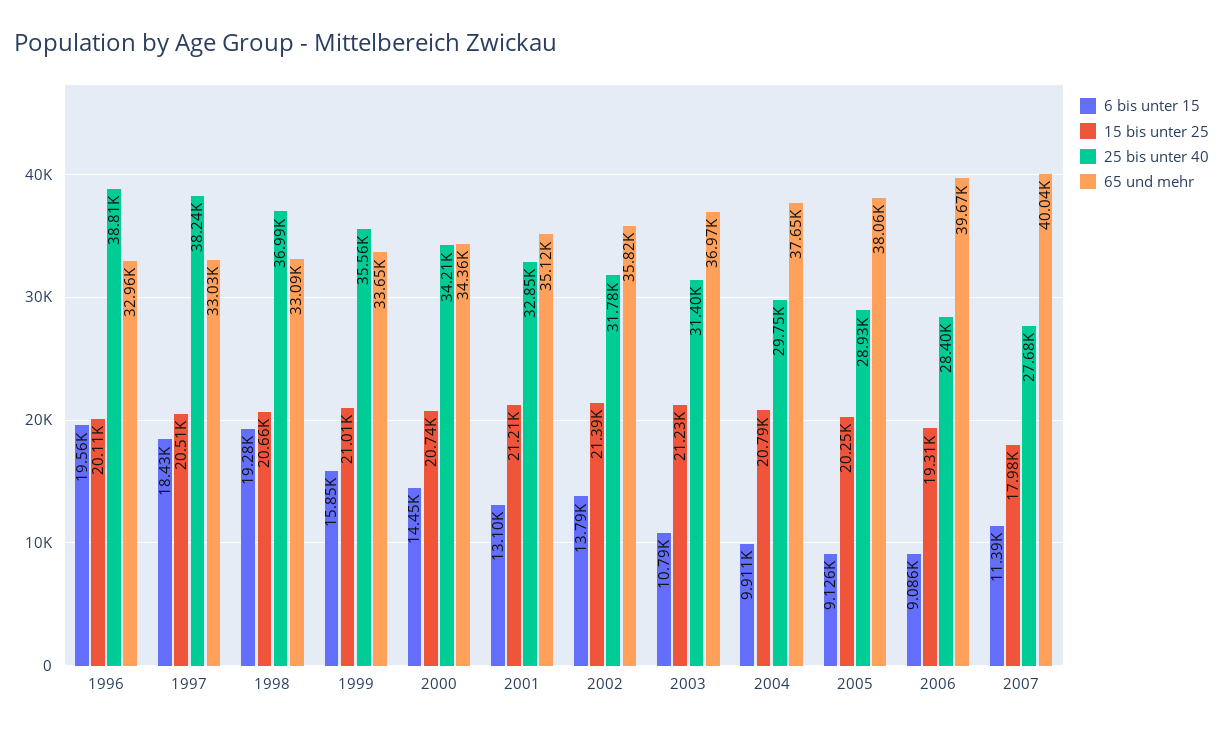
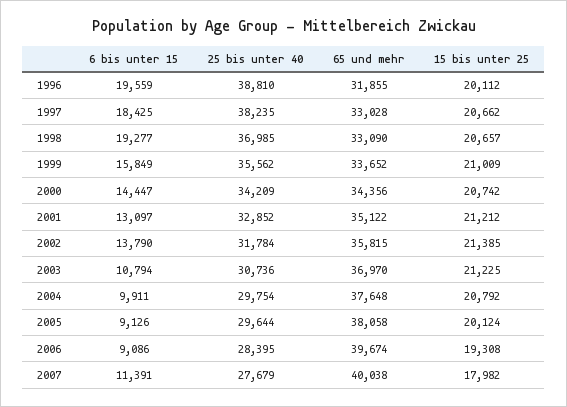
65 und mehr, 1996: 32960 -> 31855
15 bis unter 25, 1997: 20510 -> 20662
25 bis unter 40, 2003: 31400 -> 30736
15 bis unter 25, 2005: 20250 -> 20124
25 bis unter 40, 2005: 28930 -> 29644

